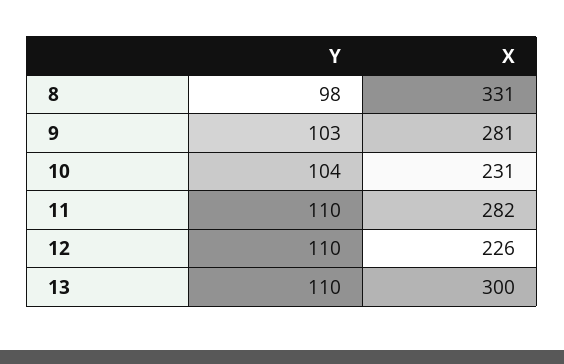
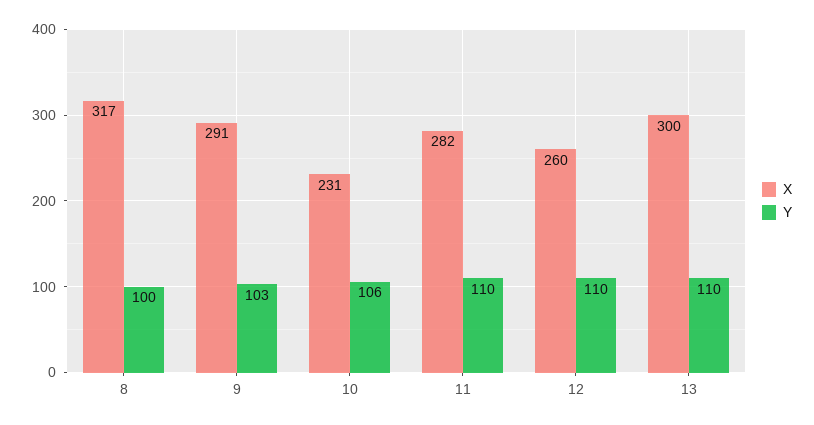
Y, 8: 98 -> 100
X, 8: 331 -> 317
X, 9: 281 -> 291
Y, 10: 104 -> 106
X, 12: 226 -> 260

